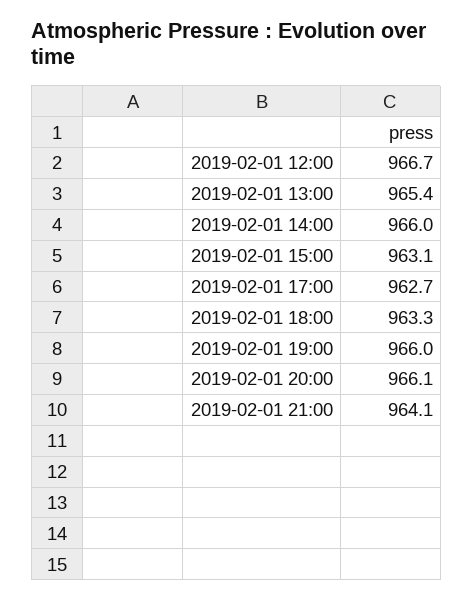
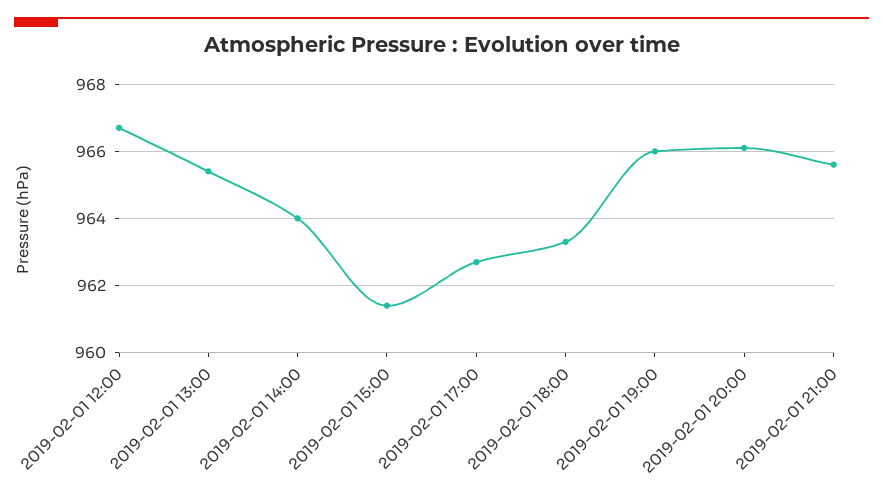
2019-02-01 14:00: 966 -> 964
2019-02-01 15:00: 963.1 -> 961.5
2019-02-01 21:00: 964.1 -> 965.5

